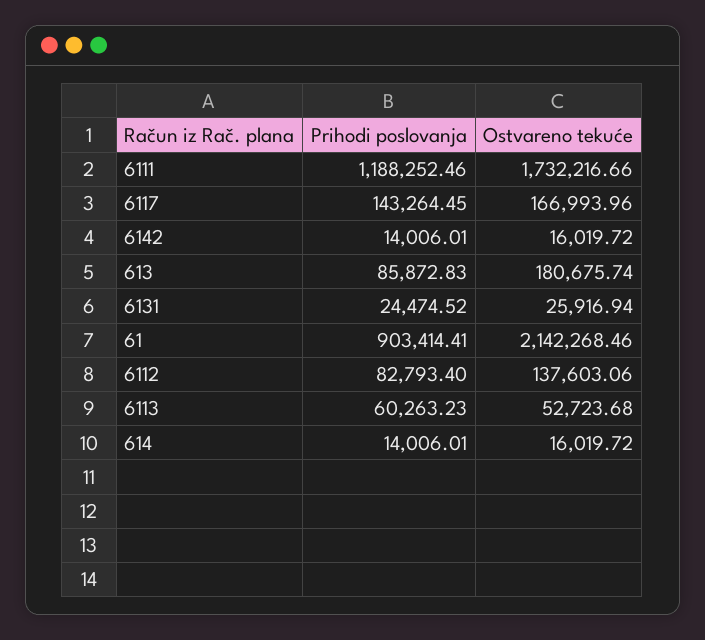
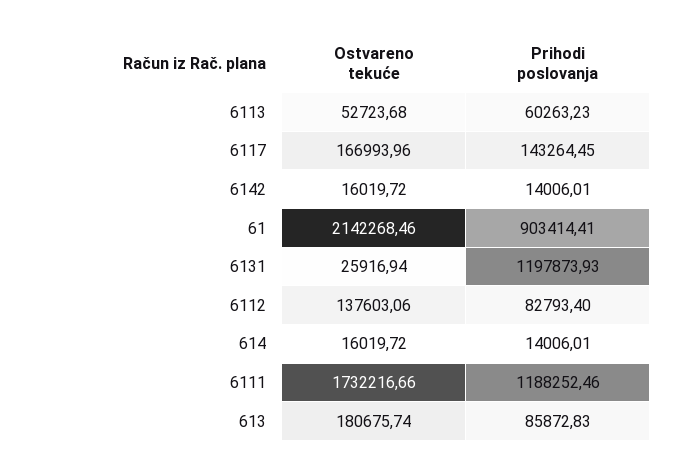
Prihodi poslovanja, 6131: 24474.52 -> 1197873.93

